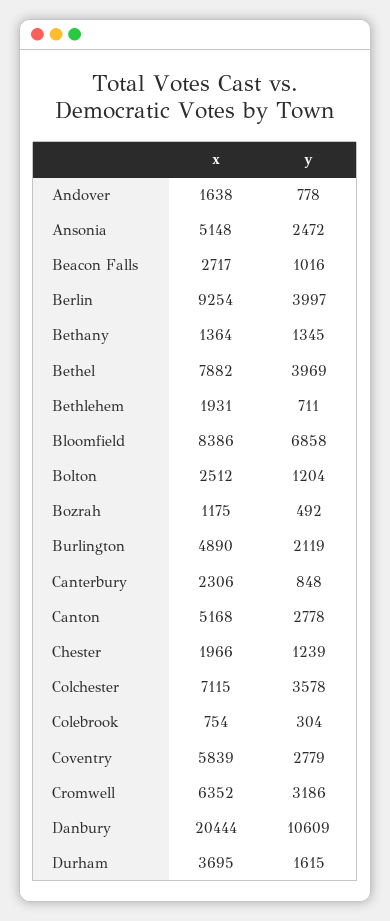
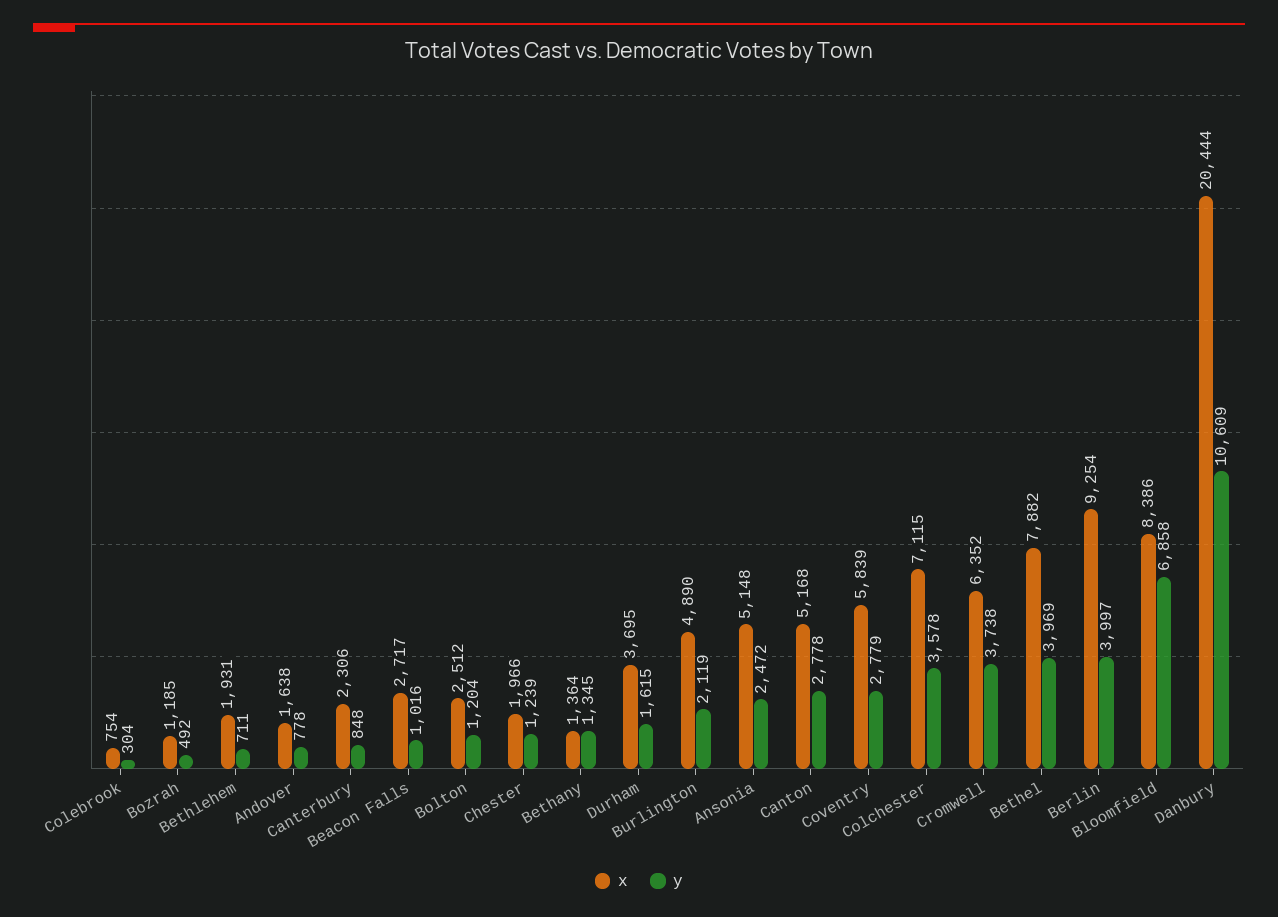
x, Bozrah: 1175 -> 1185
y, Cromwell: 3186 -> 3738

